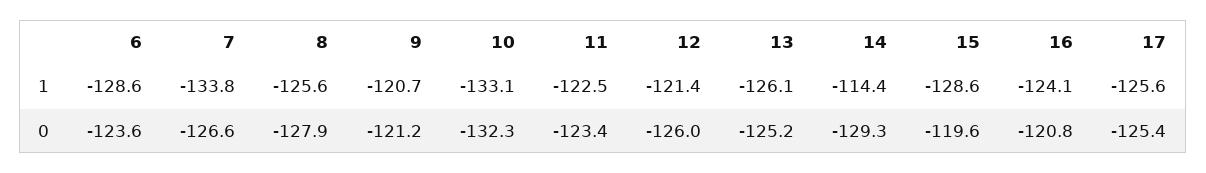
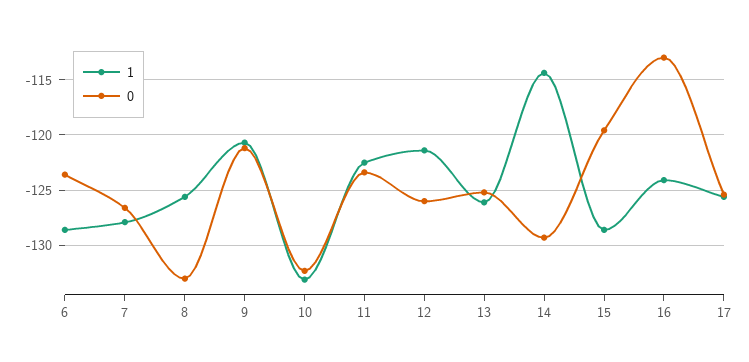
1, 7: -133.8 -> -128
0, 8: -127.9 -> -133
0, 16: -120.8 -> -113

